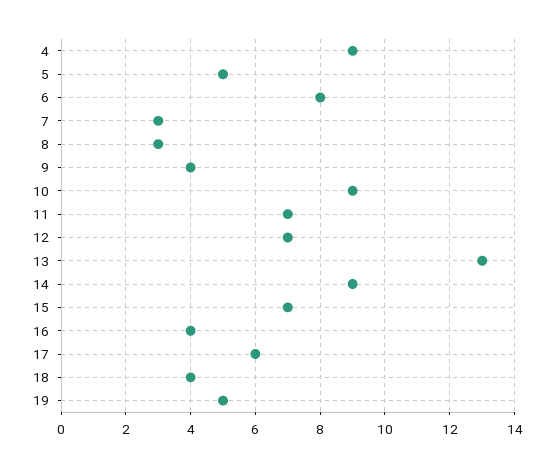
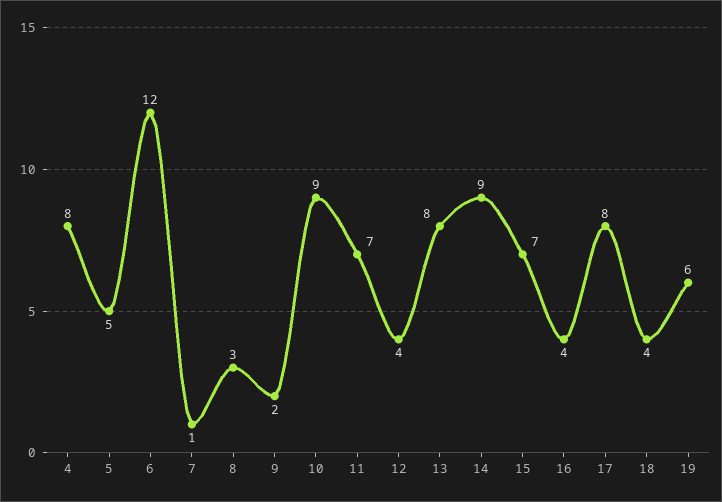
4: 9 -> 8
6: 8 -> 12
7: 3 -> 1
9: 4 -> 2
12: 7 -> 4
13: 13 -> 8
17: 6 -> 8
19: 5 -> 6

